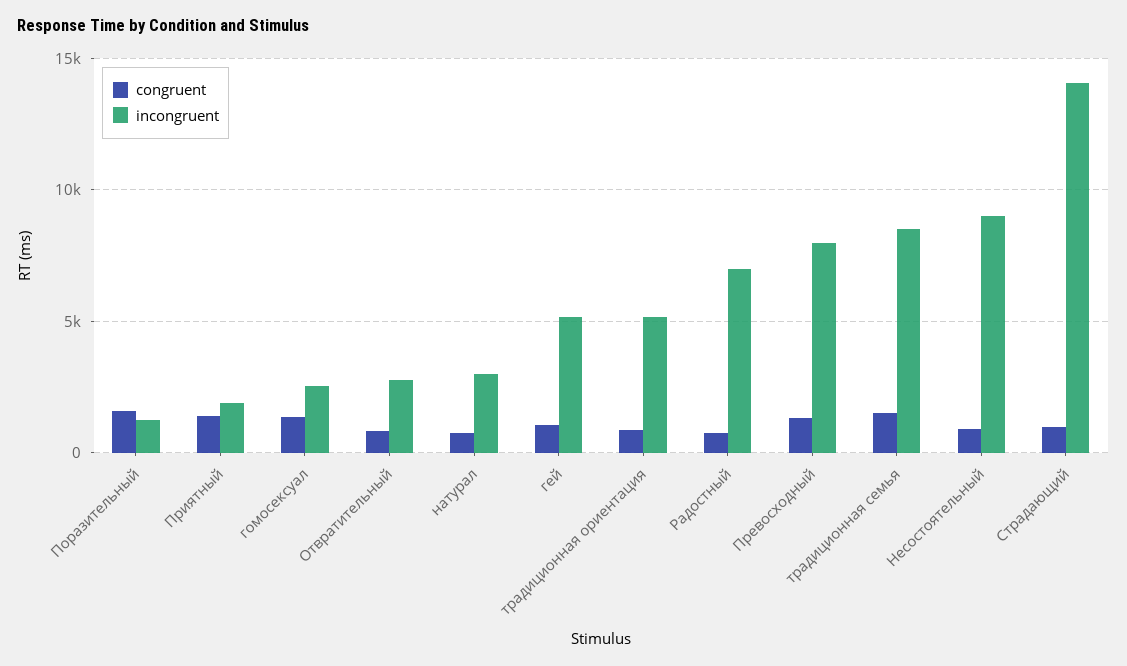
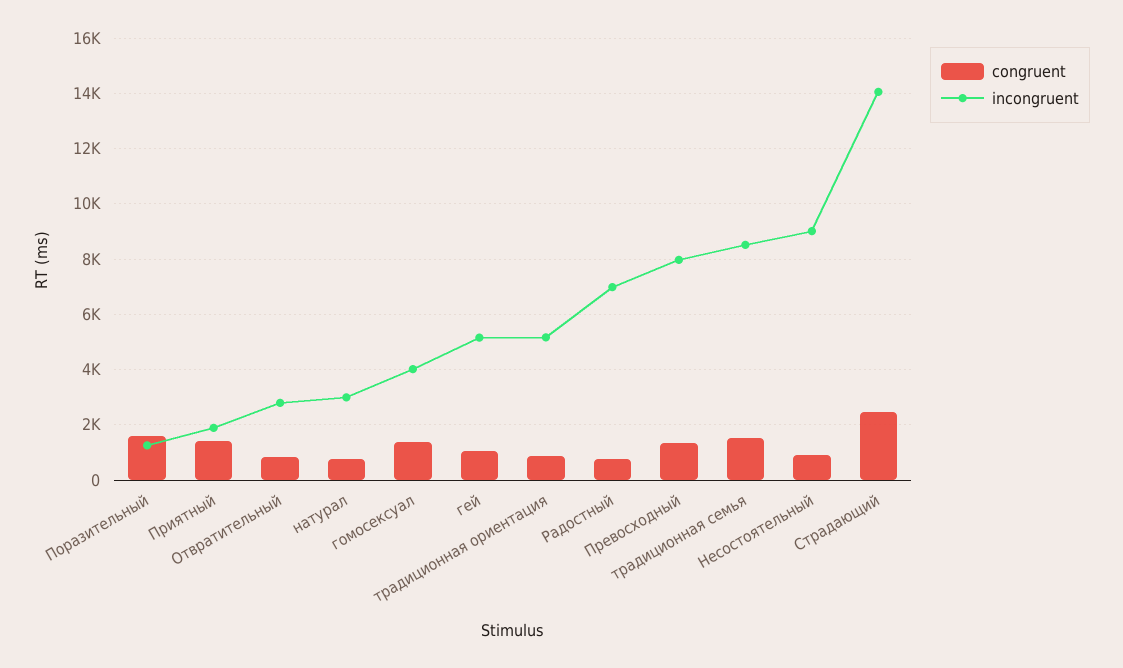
incongruent, гомосексуал: 2500 -> 4000
congruent, Страдающий: 1000 -> 2500

